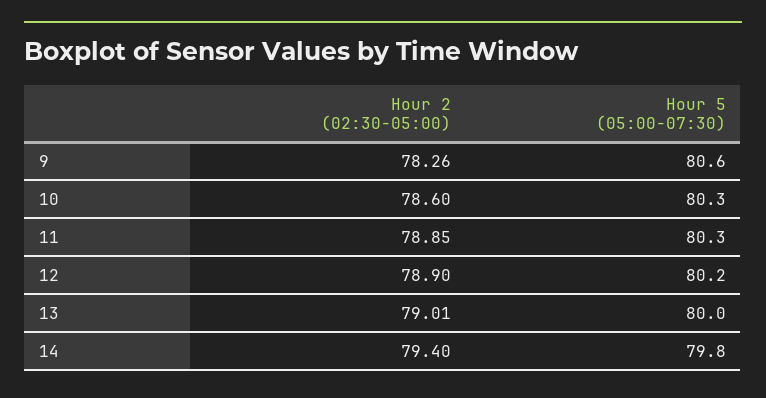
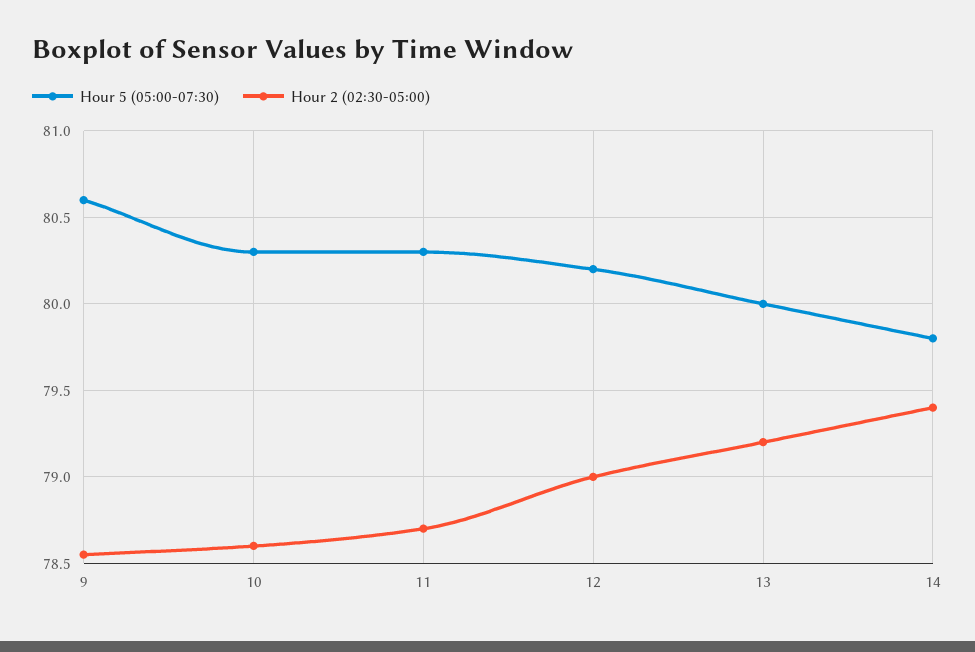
Hour 2 (02:30-05:00), 9: 78.26 -> 78.55
Hour 2 (02:30-05:00), 11: 78.85 -> 78.7
Hour 2 (02:30-05:00), 12: 78.9 -> 79
Hour 2 (02:30-05:00), 13: 79.01 -> 79.2

